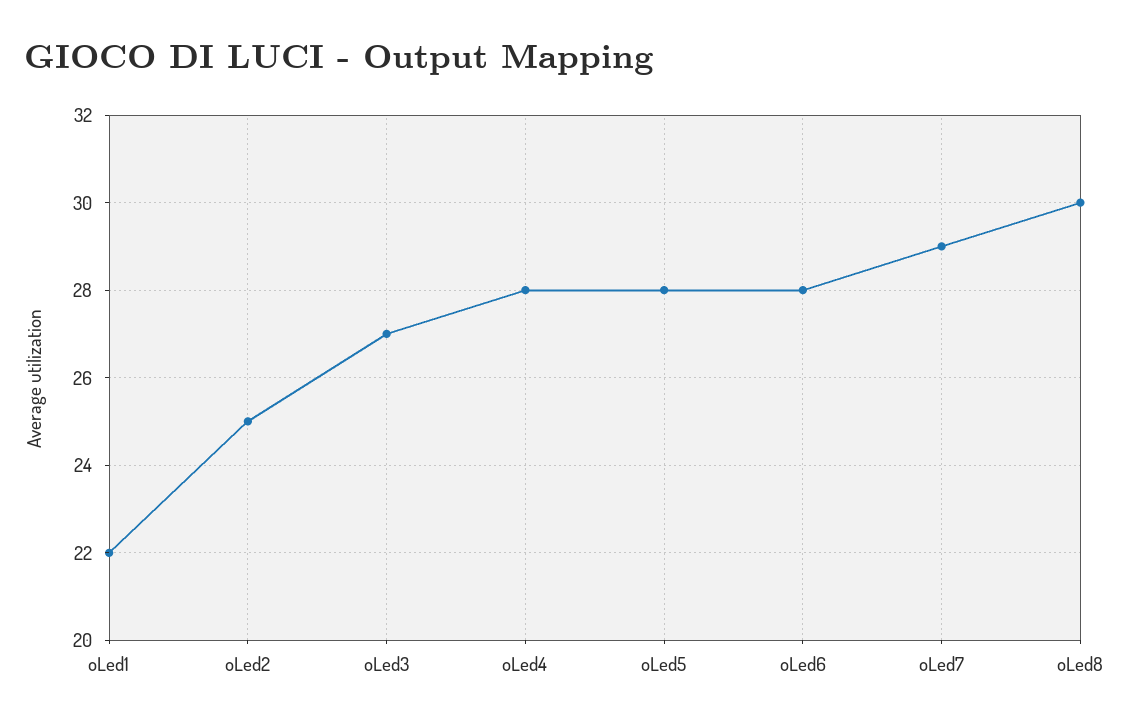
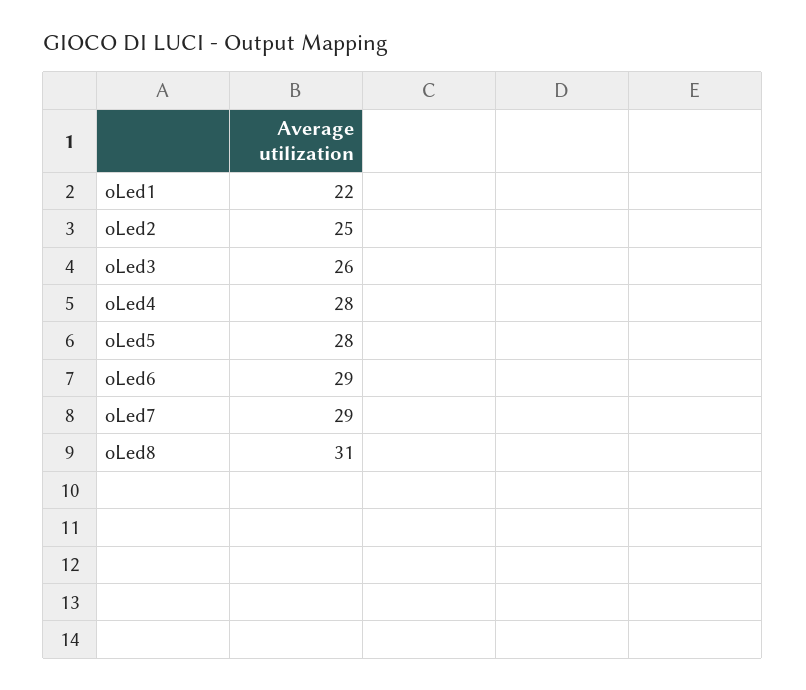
oLed3: 27 -> 26
oLed6: 28 -> 29
oLed8: 30 -> 31

